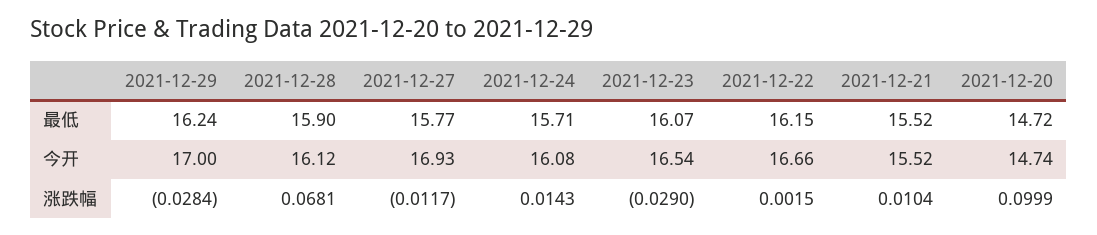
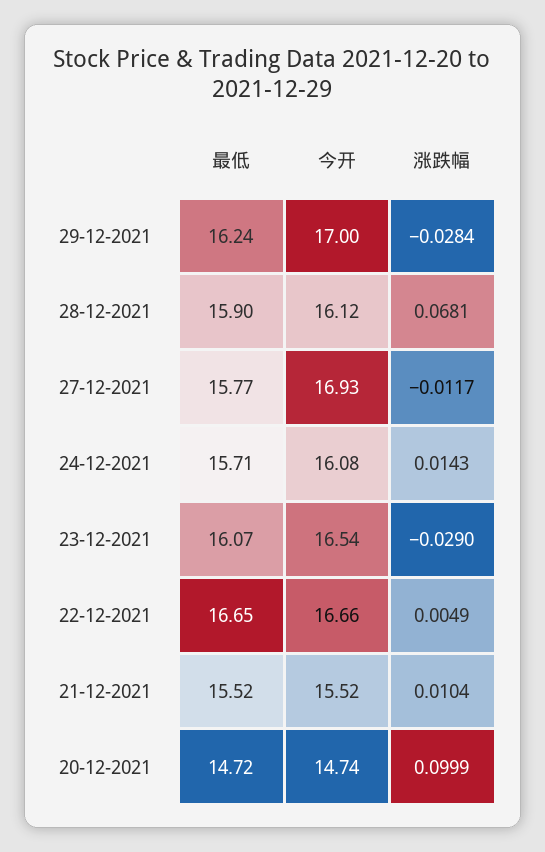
2021-12-22, 最低: 16.15 -> 16.65
2021-12-22, 涨跌幅: 0.0015 -> 0.0049

